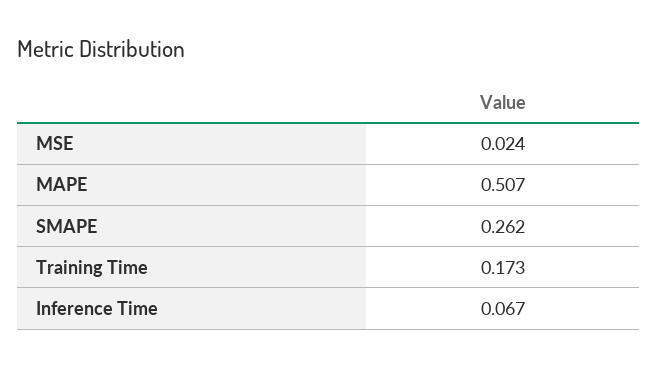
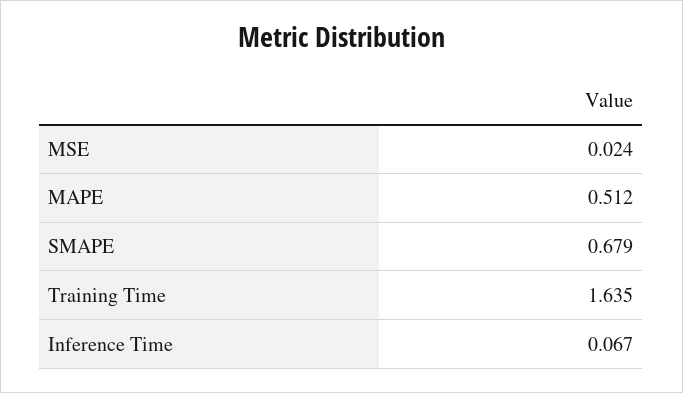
MAPE: 0.507 -> 0.512
SMAPE: 0.262 -> 0.679
Training Time: 0.173 -> 1.635

